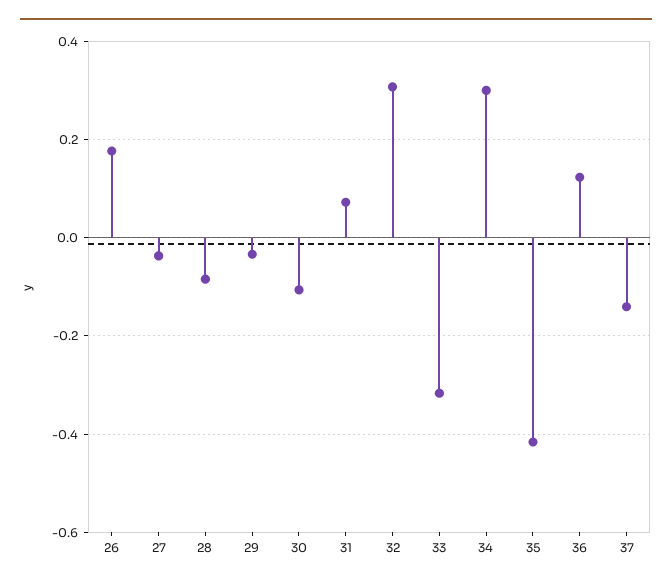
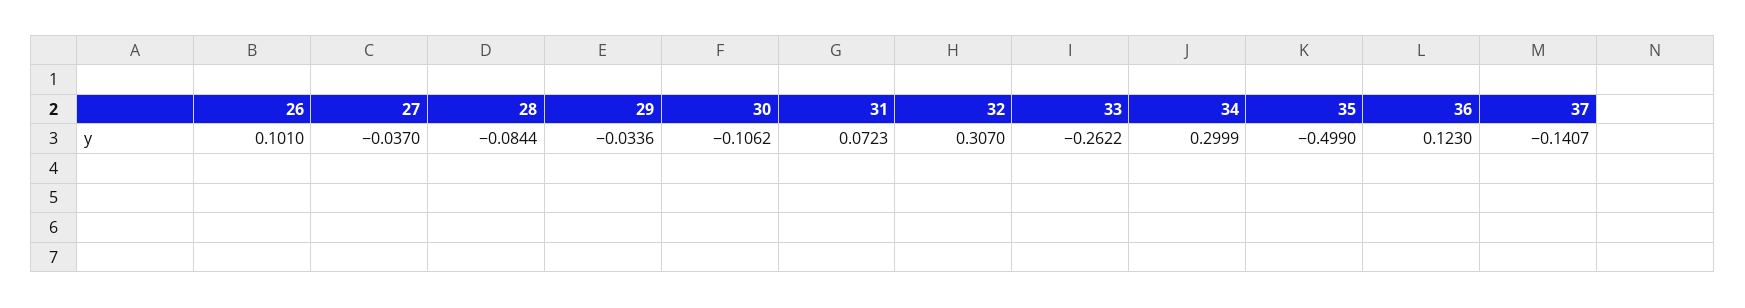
26: 0.18 -> 0.101
33: -0.32 -> -0.2622
35: -0.42 -> -0.499

